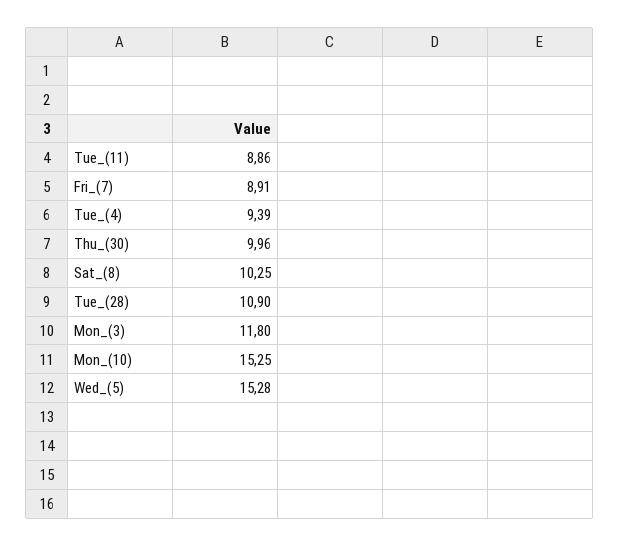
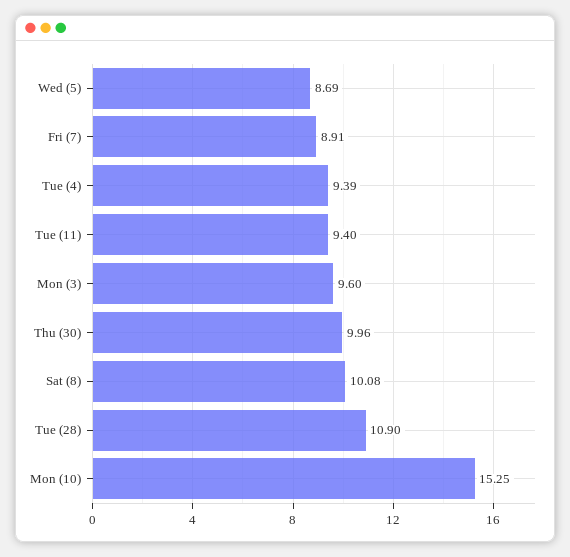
Tue_(11): 8.86 -> 9.4
Sat_(8): 10.25 -> 10.08
Mon_(3): 11.8 -> 9.6
Wed_(5): 15.28 -> 8.69

